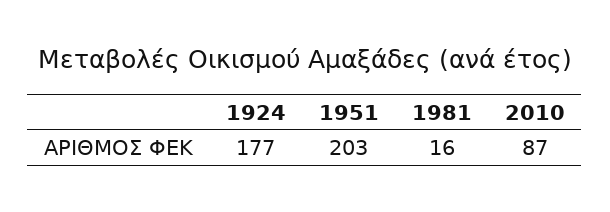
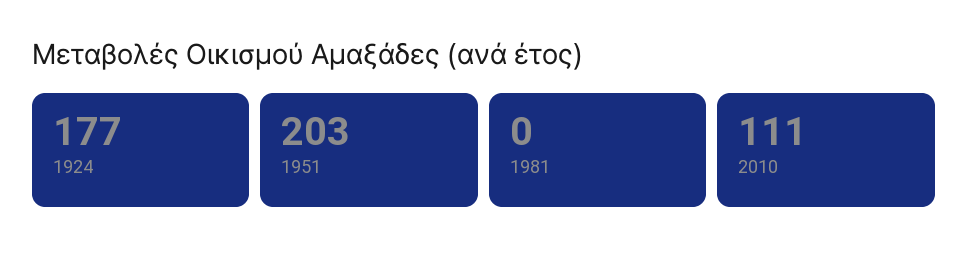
1981: 16 -> 0
2010: 87 -> 111

